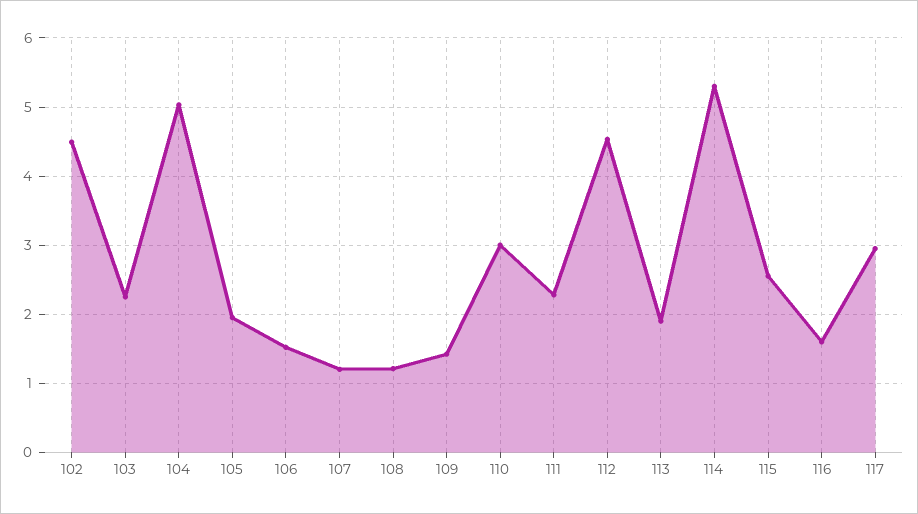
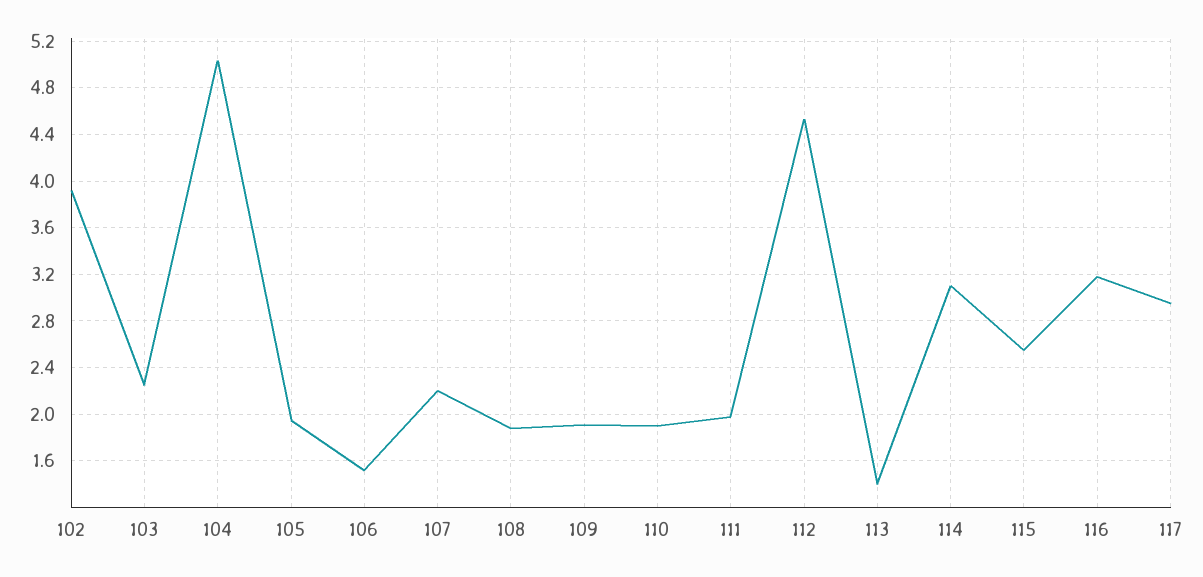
102: 4.5 -> 3.9
107: 1.2 -> 2.2
108: 1.2 -> 1.9
109: 1.4 -> 1.9
110: 3 -> 1.9
111: 2.3 -> 2
113: 1.9 -> 1.4
114: 5.3 -> 3.1
116: 1.6 -> 3.2

